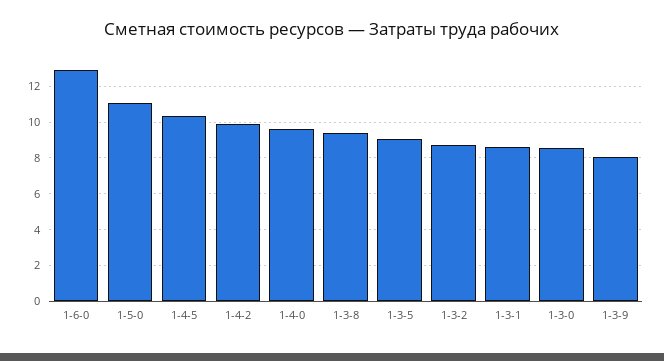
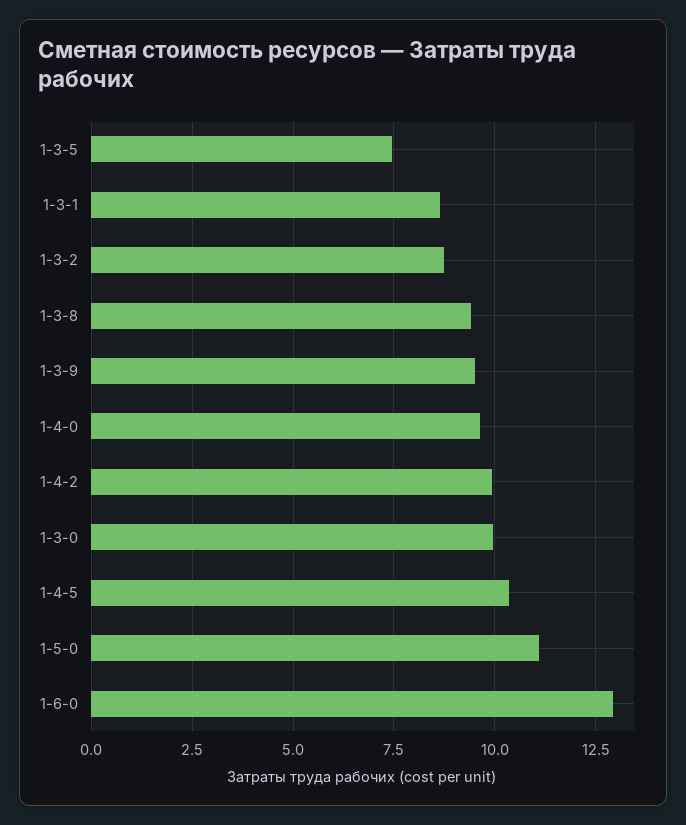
1-3-5: 9 -> 7.5
1-3-0: 8.5 -> 10
1-3-9: 8 -> 9.5

